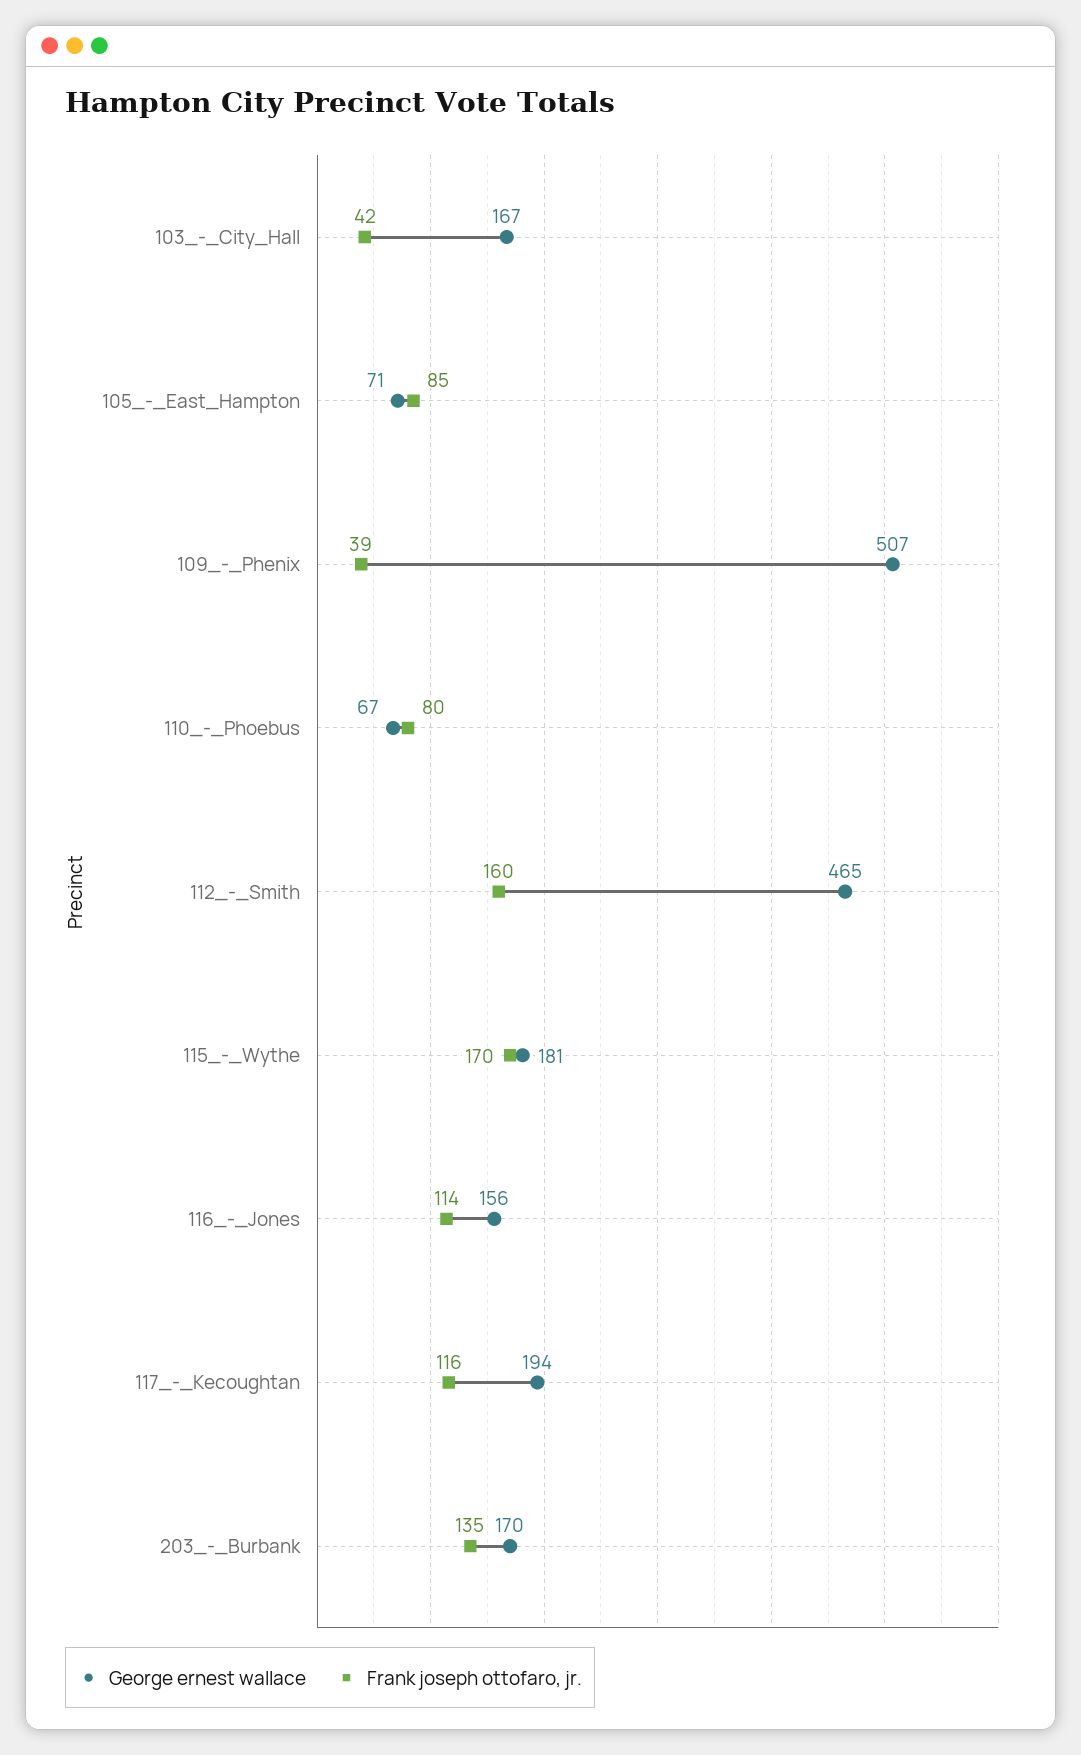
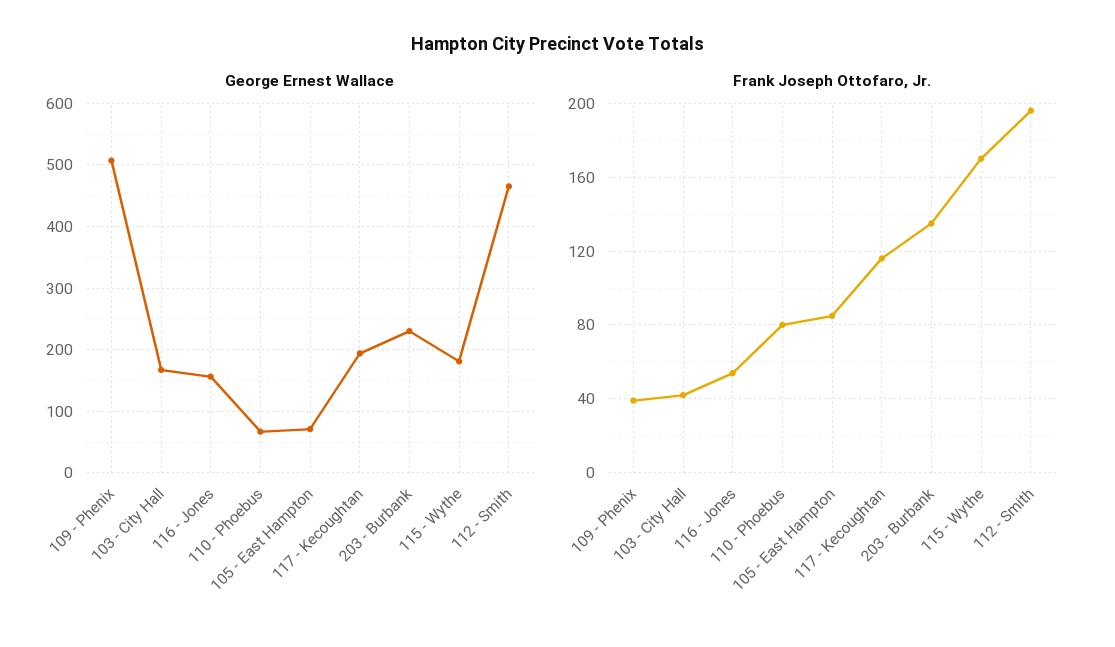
Frank joseph ottofaro, jr., 112_-_Smith: 160 -> 195
Frank joseph ottofaro, jr., 116_-_Jones: 114 -> 55
George ernest wallace, 203_-_Burbank: 170 -> 230

